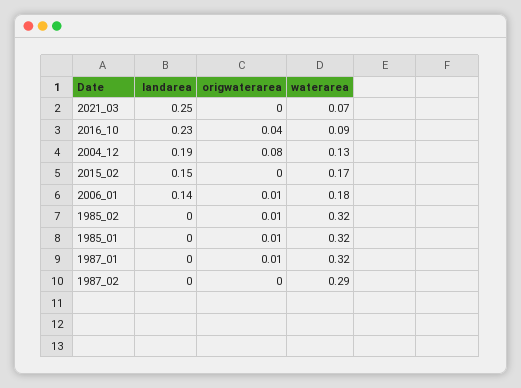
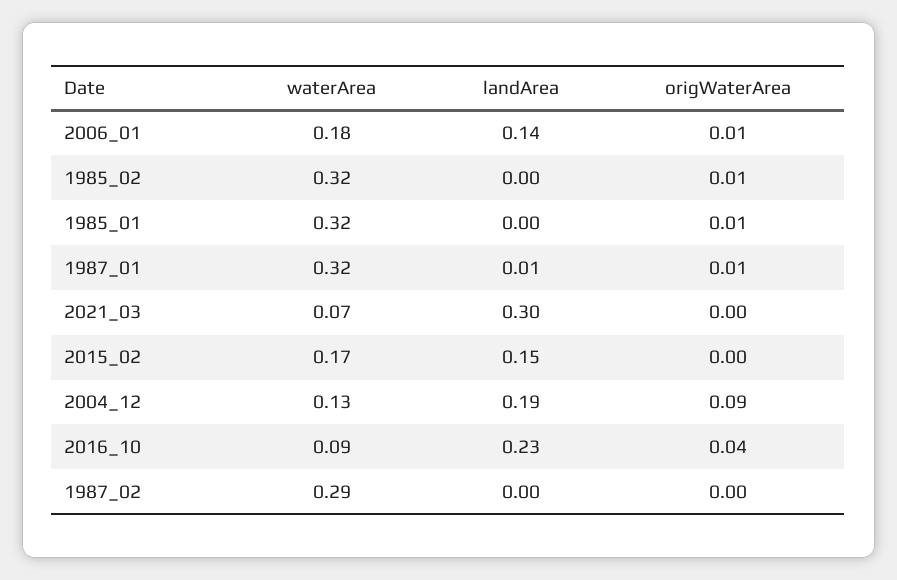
landarea, 2021_03: 0.25 -> 0.3
origwaterarea, 2004_12: 0.08 -> 0.09
landarea, 1987_01: 0 -> 0.01

